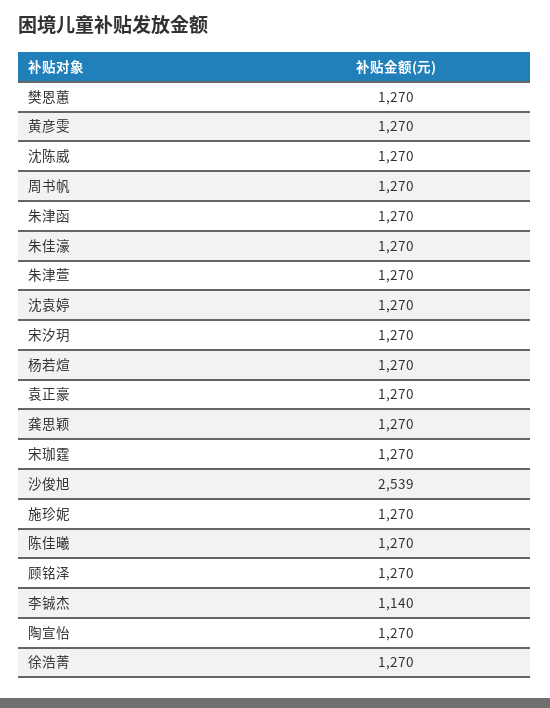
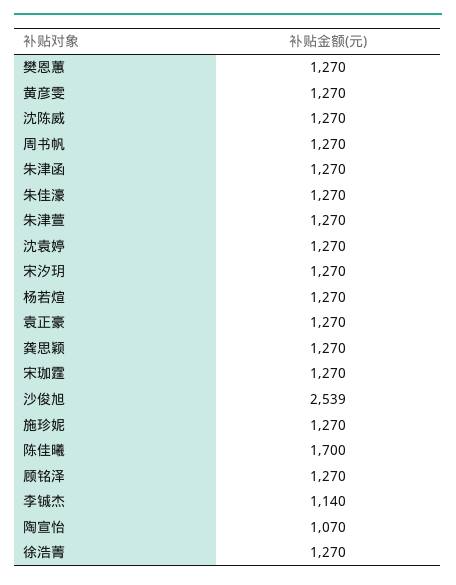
陈佳曦: 1270 -> 1700
陶宣怡: 1270 -> 1070

